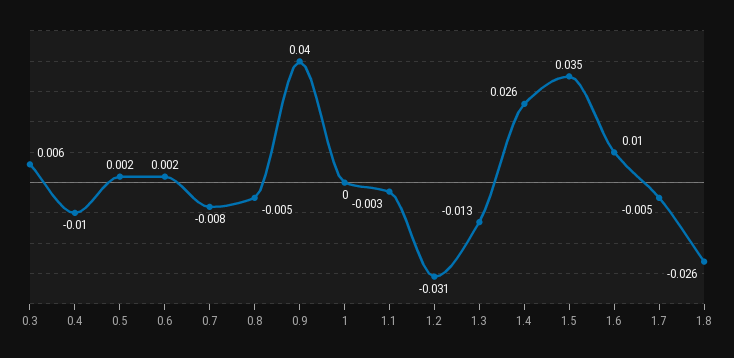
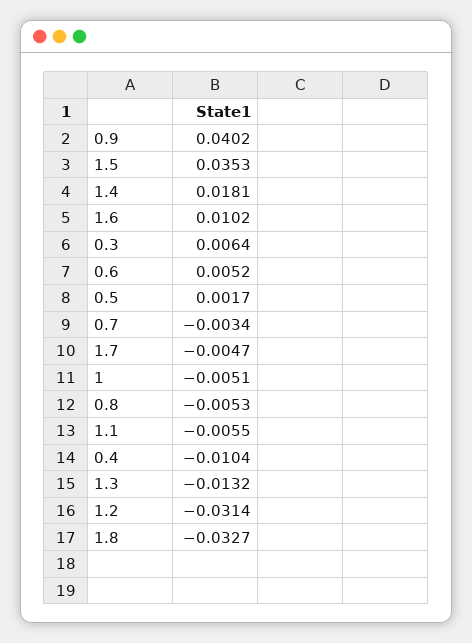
0.6: 0.002 -> 0.0052
0.7: -0.008 -> -0.0034
1: 0 -> -0.0051
1.1: -0.003 -> -0.0055
1.4: 0.026 -> 0.0181
1.8: -0.026 -> -0.0327

